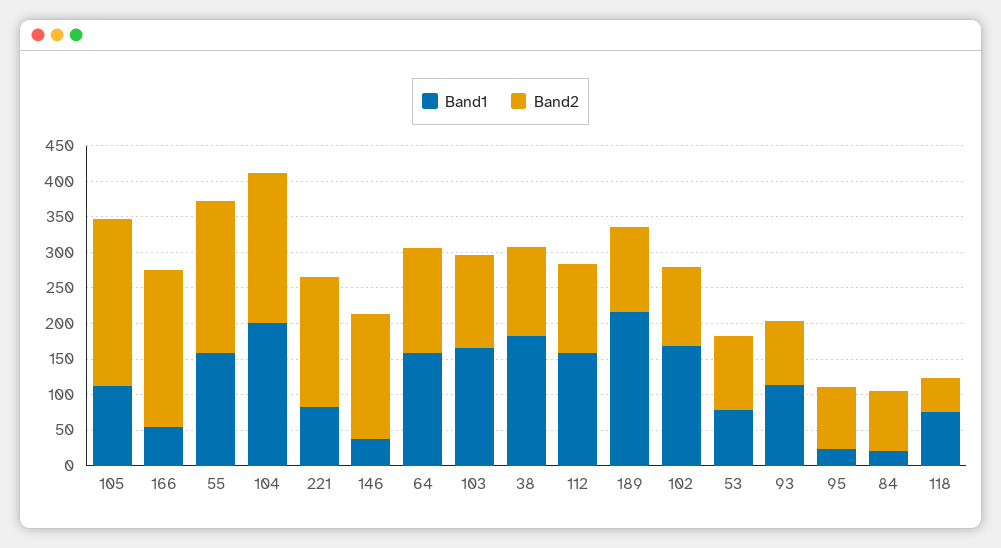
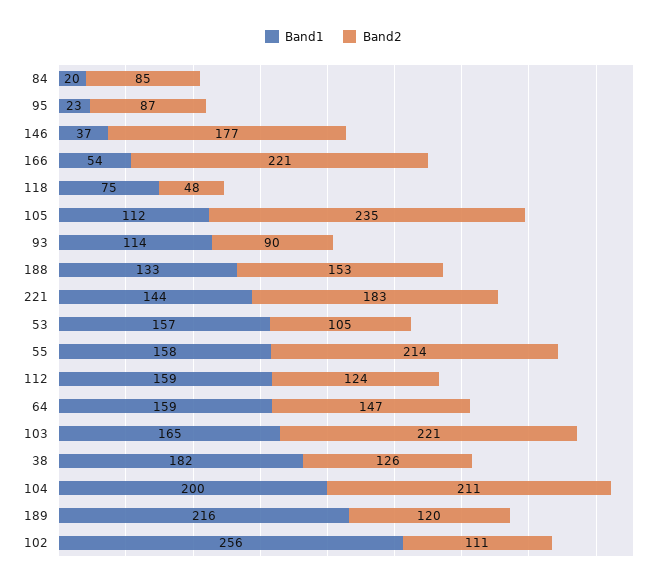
Band1, 221: 75 -> 144
Band2, 103: 125 -> 221
Band1, 102: 175 -> 256
Band1, 53: 75 -> 157
Band1, 188: none -> 133
Band2, 188: none -> 153

